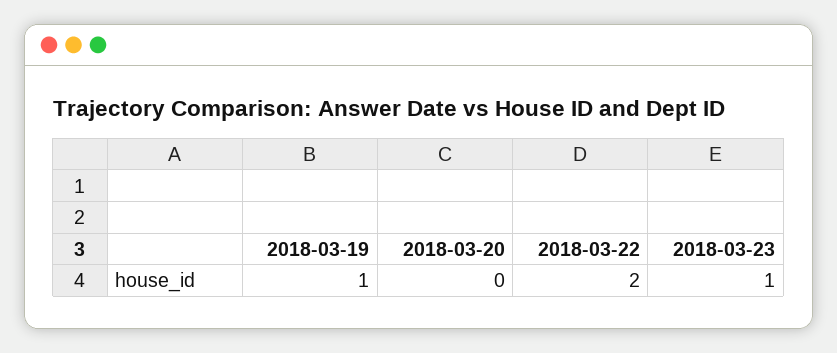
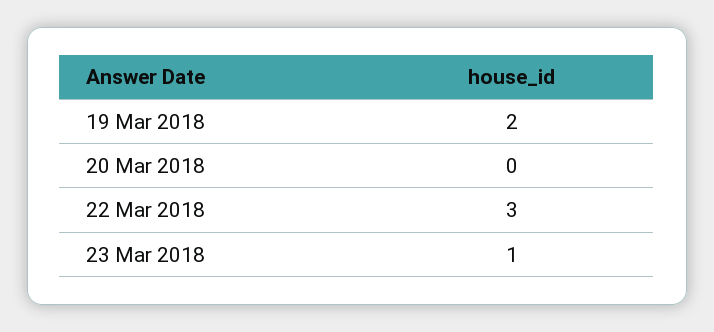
2018-03-19: 1 -> 2
2018-03-22: 2 -> 3

